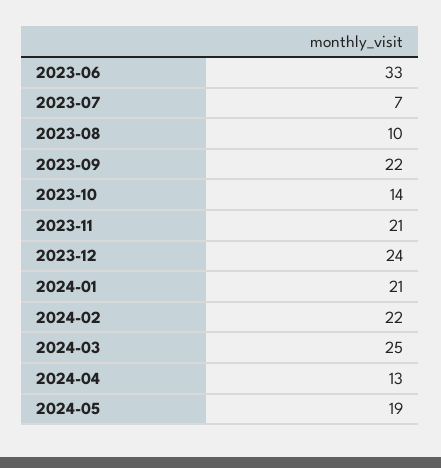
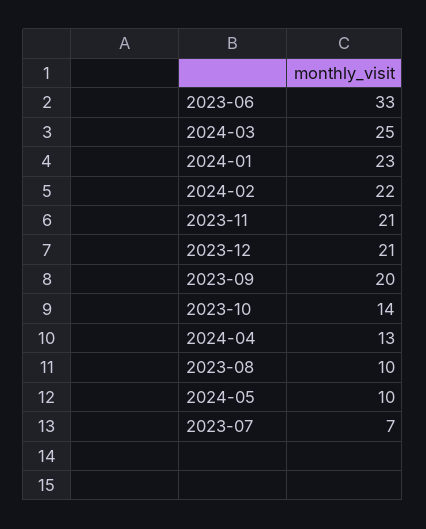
2023-09: 22 -> 20
2023-12: 24 -> 21
2024-01: 21 -> 23
2024-05: 19 -> 10

